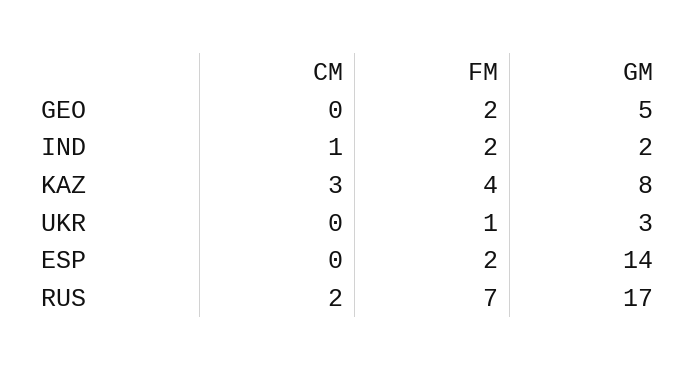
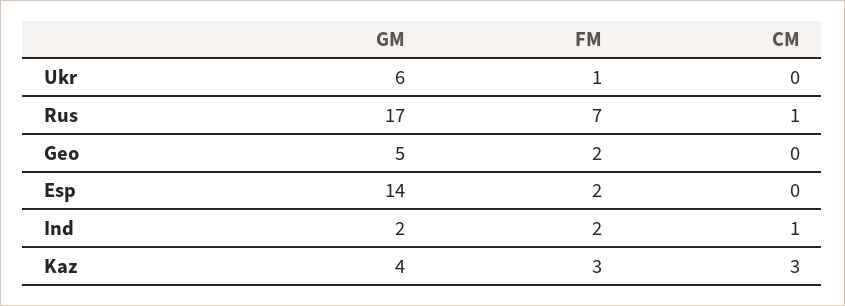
FM, KAZ: 4 -> 3
GM, KAZ: 8 -> 4
GM, UKR: 3 -> 6
CM, RUS: 2 -> 1

